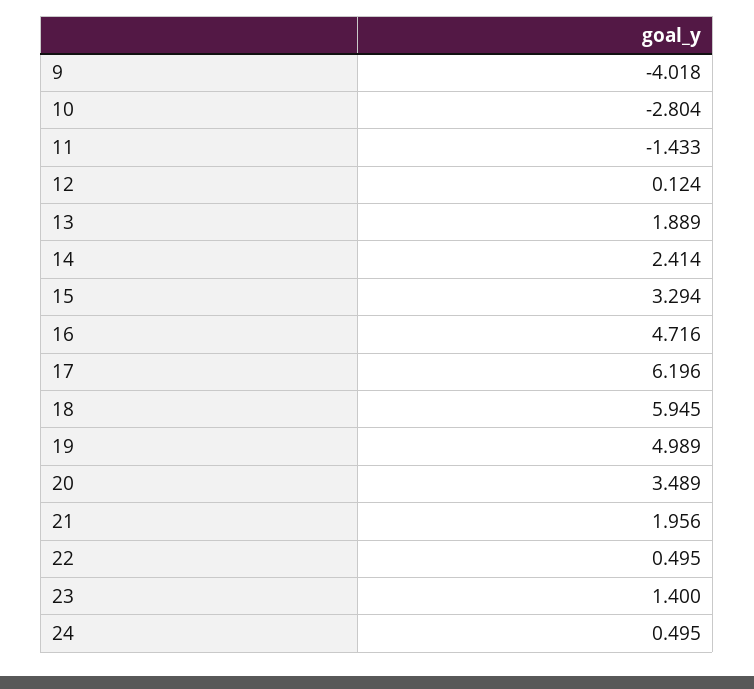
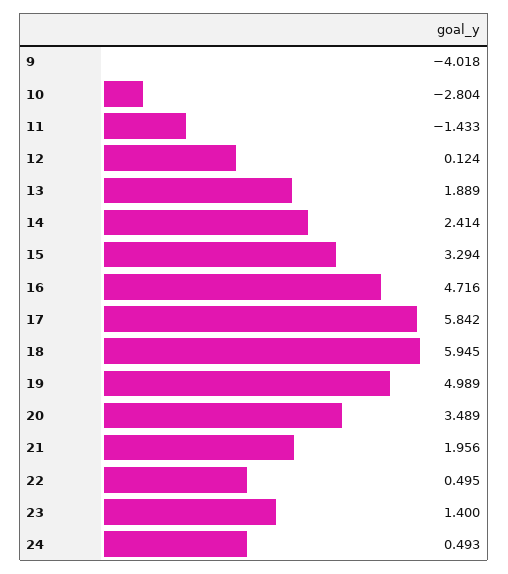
17: 6.196 -> 5.842
24: 0.495 -> 0.493

